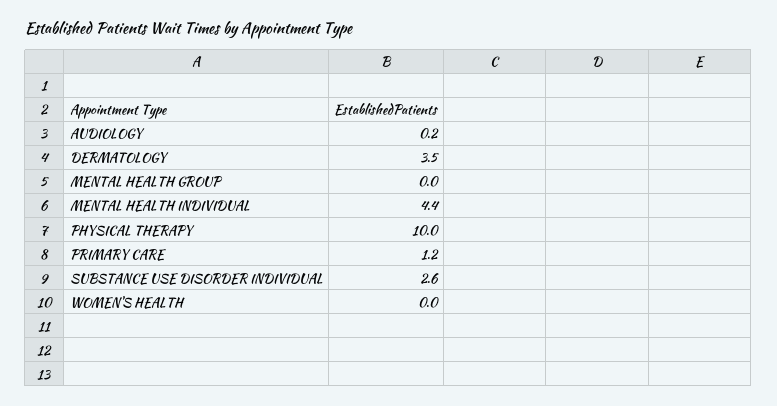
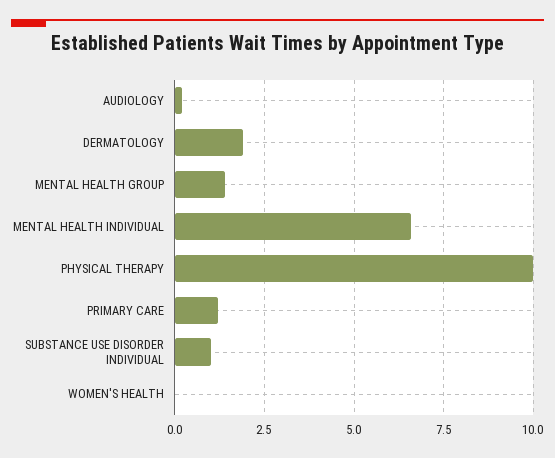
DERMATOLOGY: 3.5 -> 2
MENTAL HEALTH GROUP: 0 -> 1.5
MENTAL HEALTH INDIVIDUAL: 4.4 -> 6.5
SUBSTANCE USE DISORDER INDIVIDUAL: 2.6 -> 1

